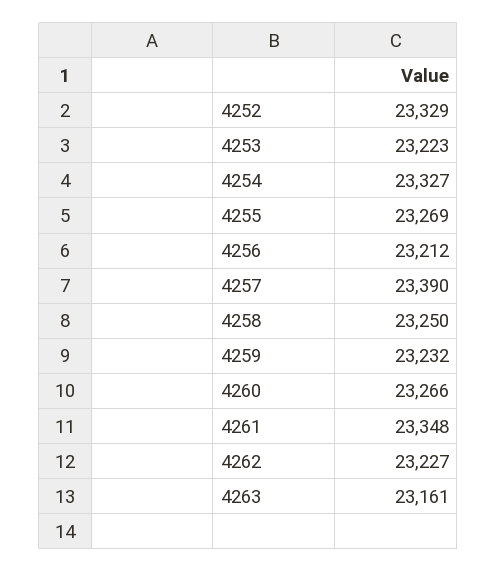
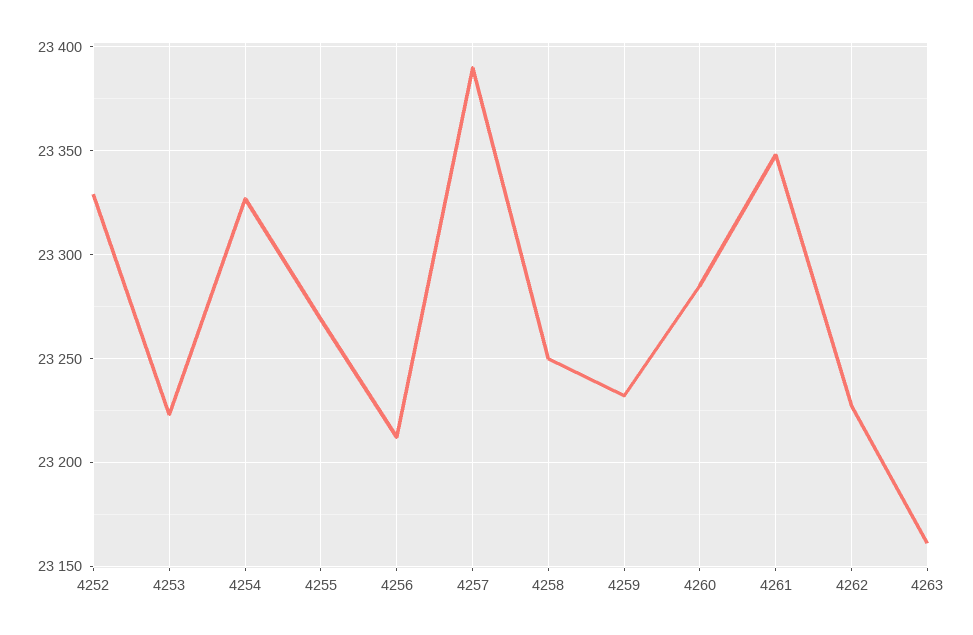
4260: 23266 -> 23285

